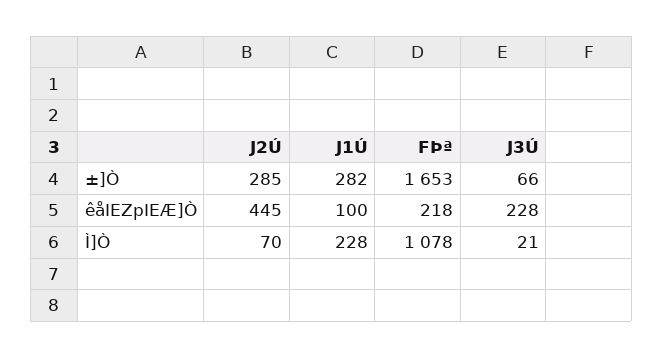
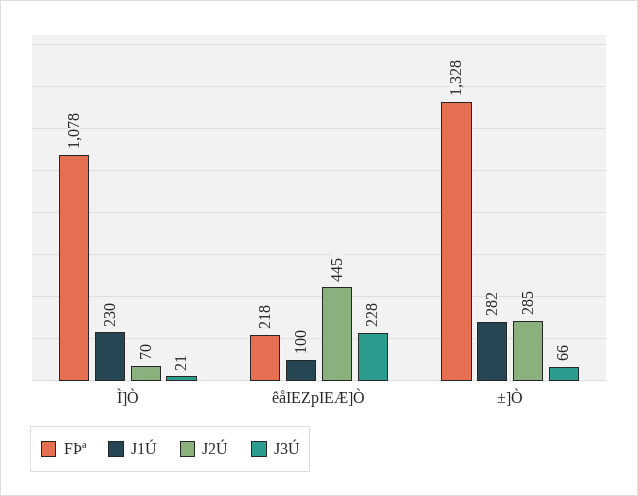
FÞª, ±]Ò: 1653 -> 1328
J1Ú, Ì]Ò: 228 -> 230

